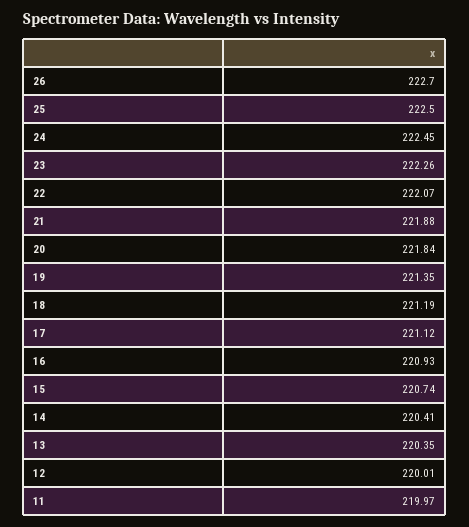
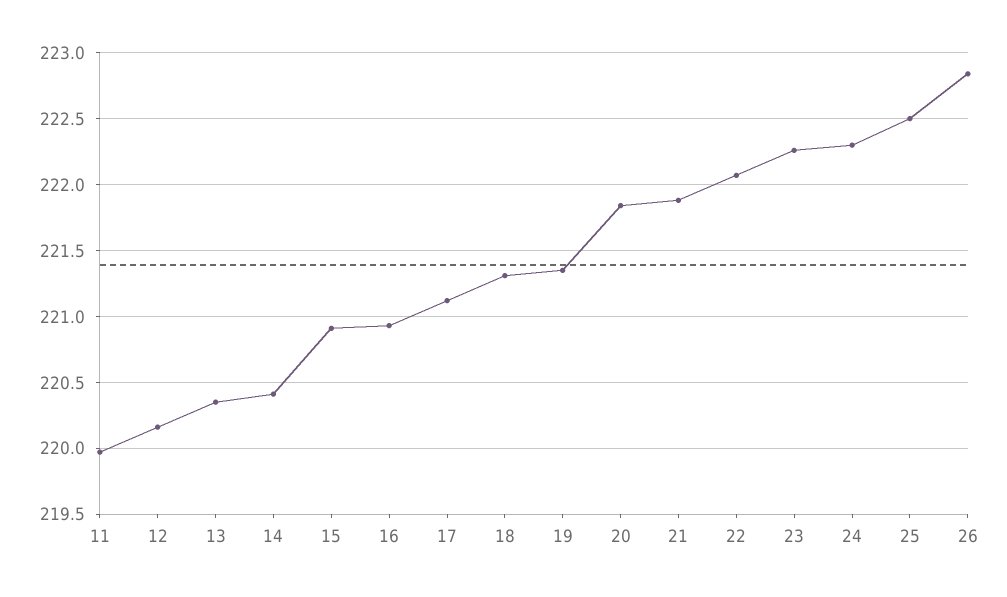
26: 222.7 -> 222.85
24: 222.45 -> 222.3
18: 221.19 -> 221.3
15: 220.74 -> 220.9
12: 220.01 -> 220.15

